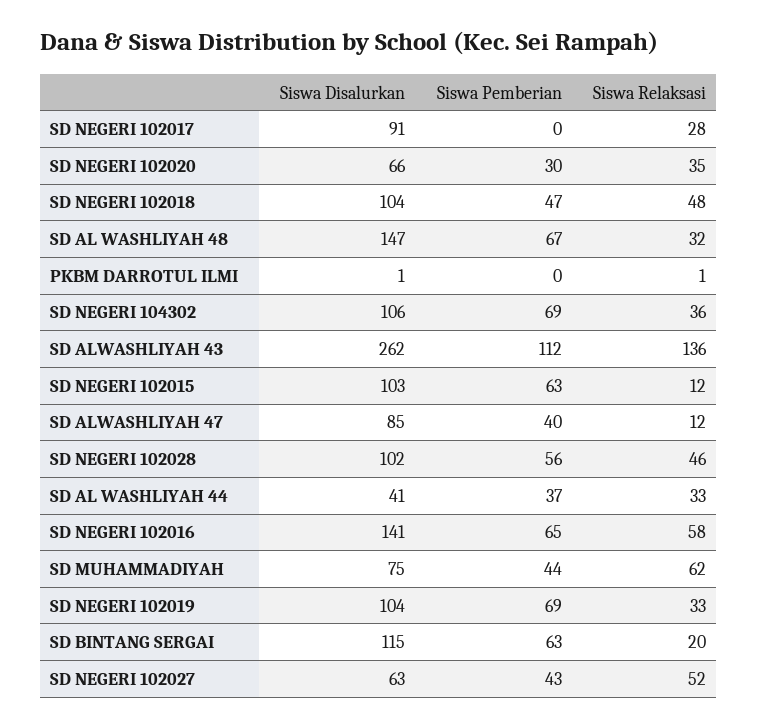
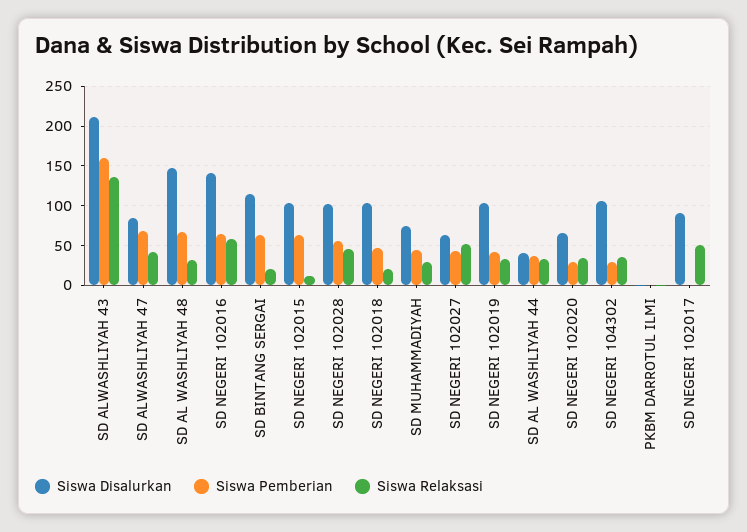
Siswa Relaksasi, SD NEGERI 102017: 28 -> 50
Siswa Relaksasi, SD NEGERI 102018: 48 -> 20
Siswa Pemberian, SD NEGERI 104302: 69 -> 30
Siswa Disalurkan, SD ALWASHLIYAH 43: 262 -> 210
Siswa Pemberian, SD ALWASHLIYAH 43: 112 -> 160
Siswa Pemberian, SD ALWASHLIYAH 47: 40 -> 70
Siswa Relaksasi, SD ALWASHLIYAH 47: 12 -> 40
Siswa Relaksasi, SD MUHAMMADIYAH: 62 -> 30
Siswa Pemberian, SD NEGERI 102019: 69 -> 40

